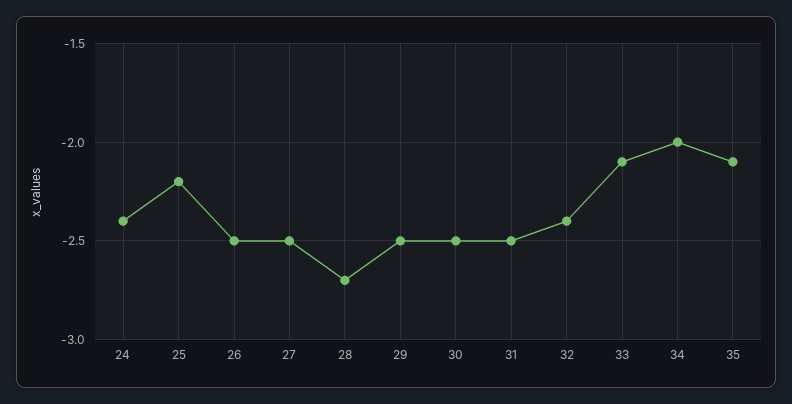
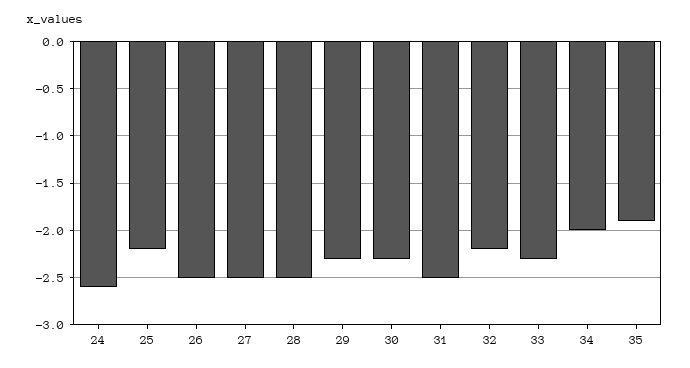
24: -2.4 -> -2.6
28: -2.7 -> -2.5
29: -2.5 -> -2.3
30: -2.5 -> -2.3
32: -2.4 -> -2.2
33: -2.1 -> -2.3
35: -2.1 -> -1.9

